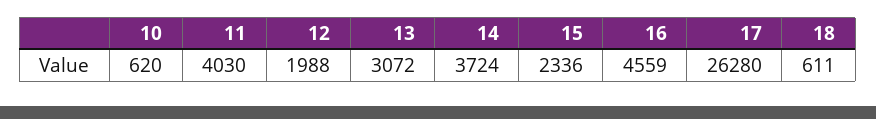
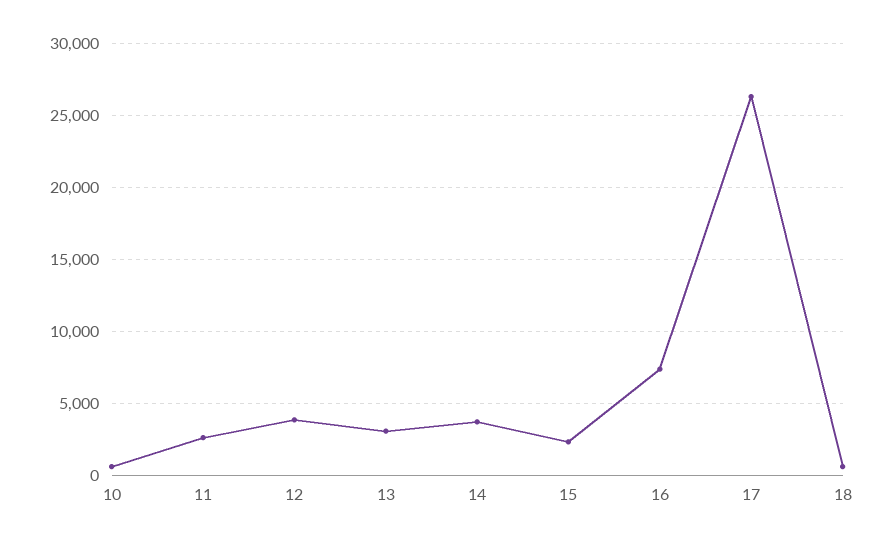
11: 4030 -> 2500
12: 1988 -> 4000
16: 4559 -> 7500

